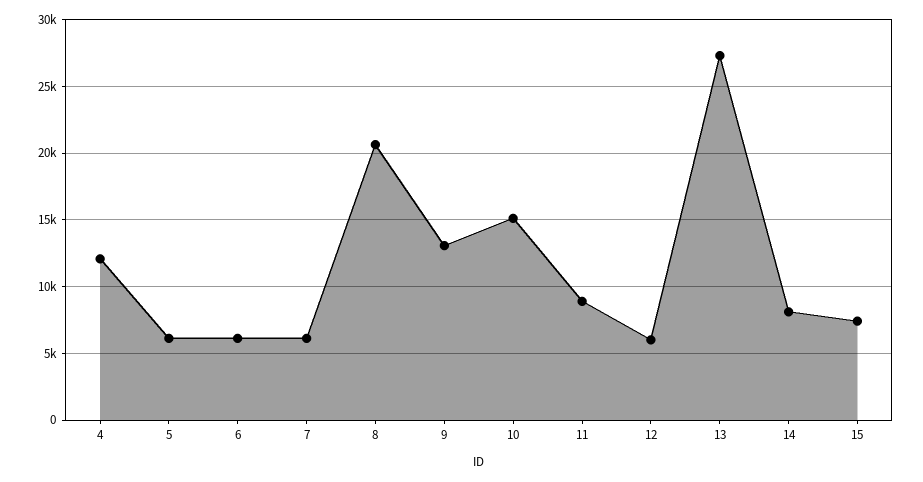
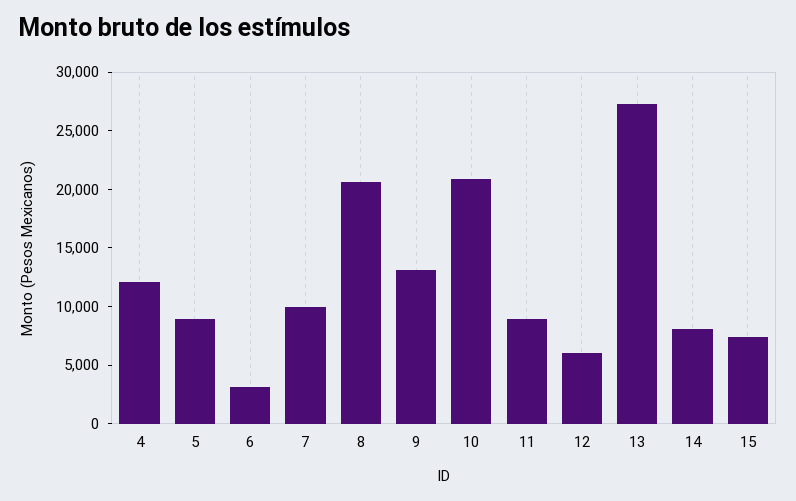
5: 6000 -> 9000
6: 6000 -> 3000
7: 6000 -> 10000
10: 15000 -> 21000

